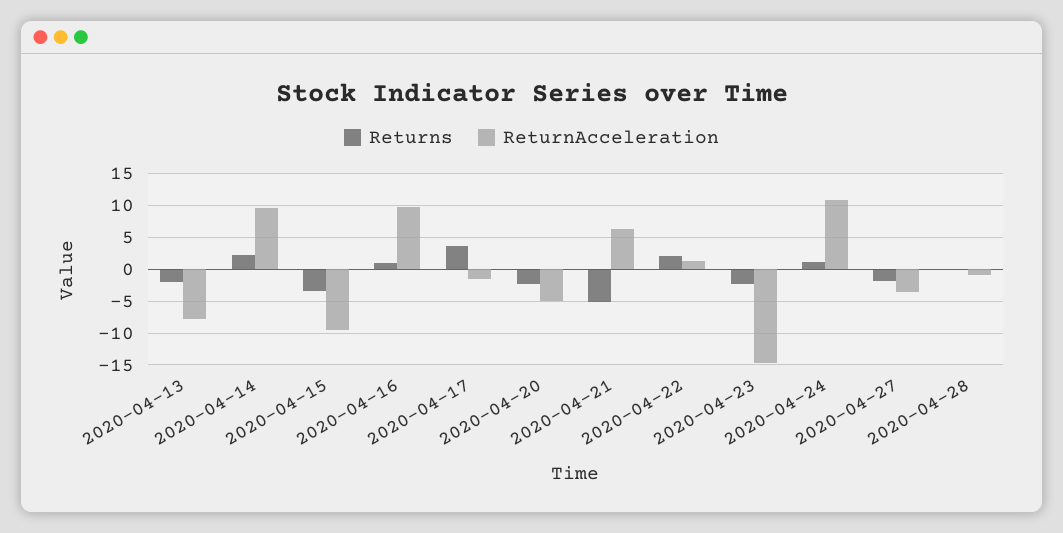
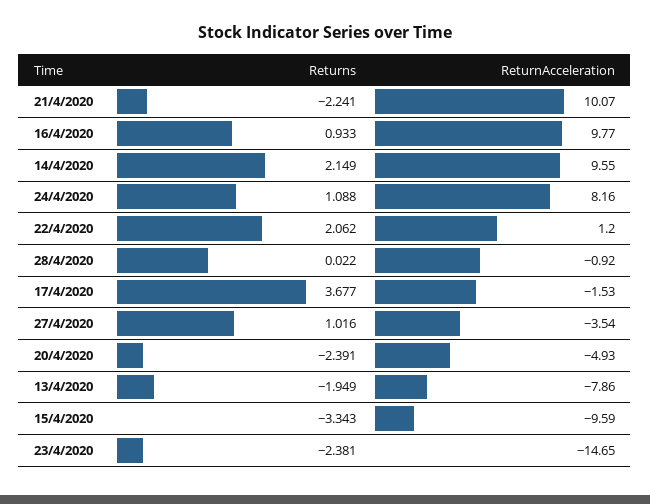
Returns, 2020-04-21: -5 -> -2.241
ReturnAcceleration, 2020-04-21: 6 -> 10.07
ReturnAcceleration, 2020-04-24: 11 -> 8.16
Returns, 2020-04-27: -2 -> 1.016

